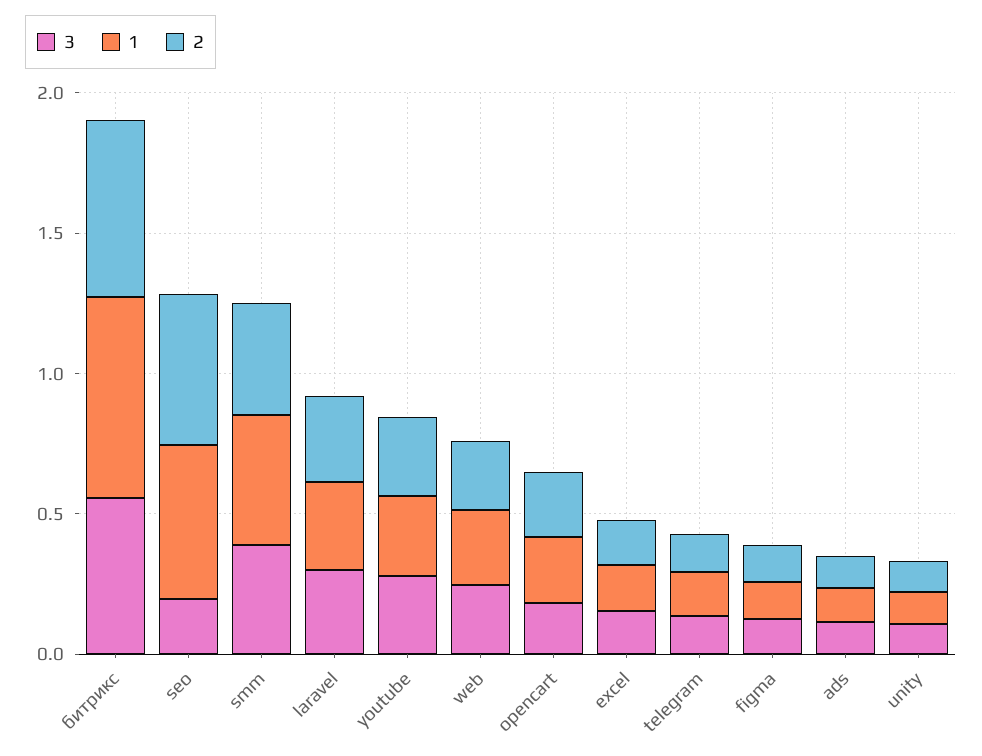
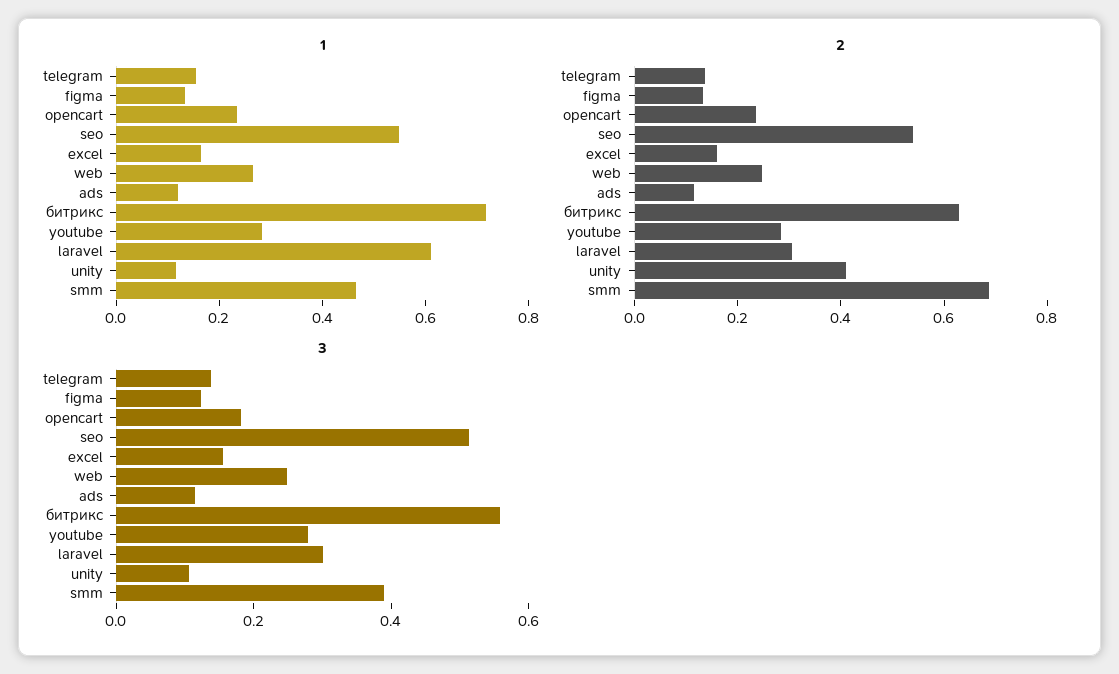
3, seo: 0.2 -> 0.5
2, smm: 0.4 -> 0.7
1, laravel: 0.3 -> 0.6
2, unity: 0.1 -> 0.4

